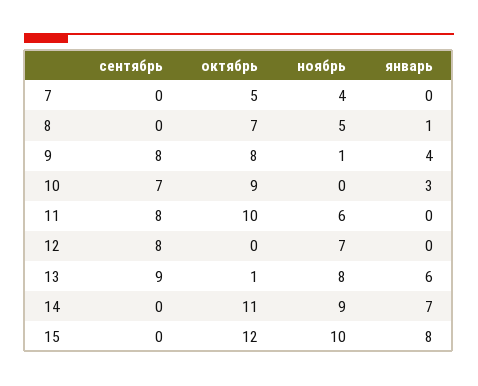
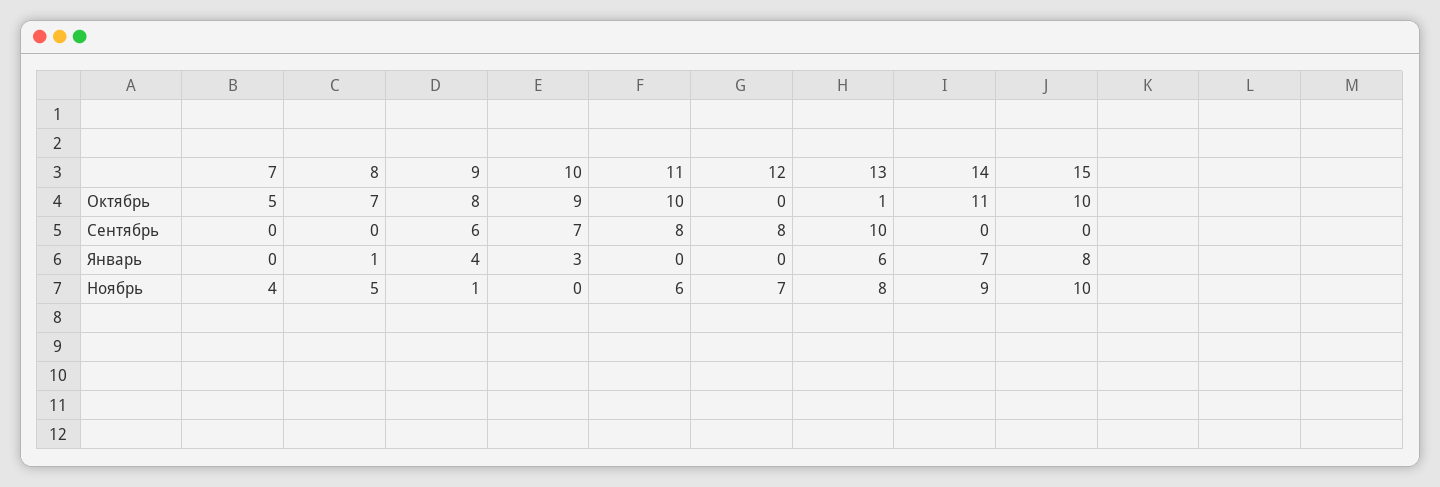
сентябрь, 9: 8 -> 6
сентябрь, 13: 9 -> 10
октябрь, 15: 12 -> 10

